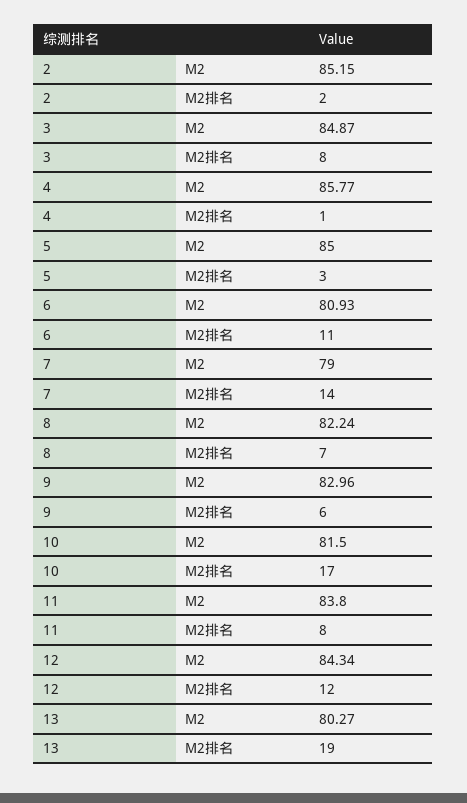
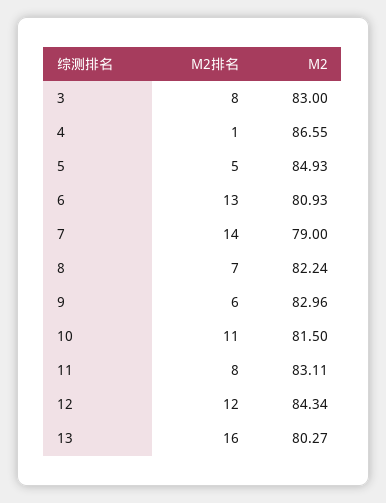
2, M2: 85.15 -> none
2, M2排名: 2 -> none
3, M2: 84.87 -> 83
4, M2: 85.77 -> 86.55
5, M2: 85 -> 84.93
5, M2排名: 3 -> 5
6, M2排名: 11 -> 13
10, M2排名: 17 -> 11
11, M2: 83.8 -> 83.11
13, M2排名: 19 -> 16

